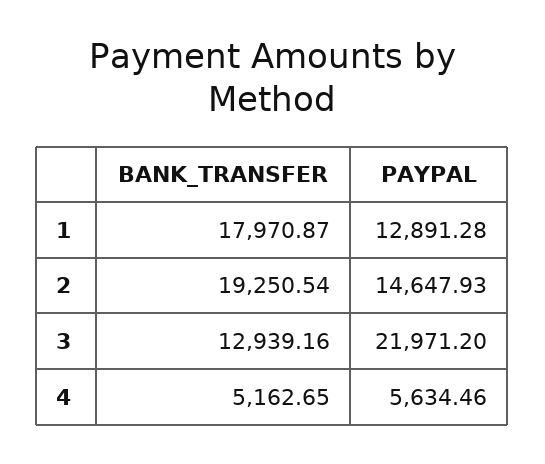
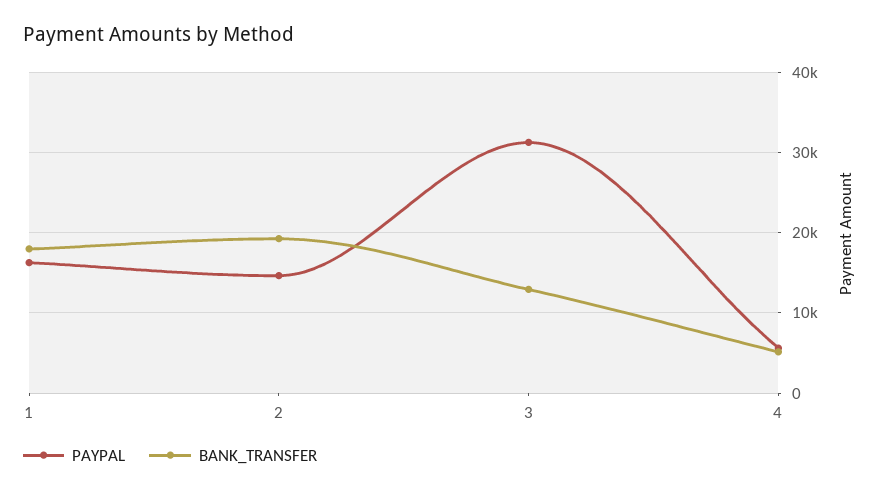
PAYPAL, 1: 12891.28 -> 16000
PAYPAL, 3: 21971.2 -> 31000

